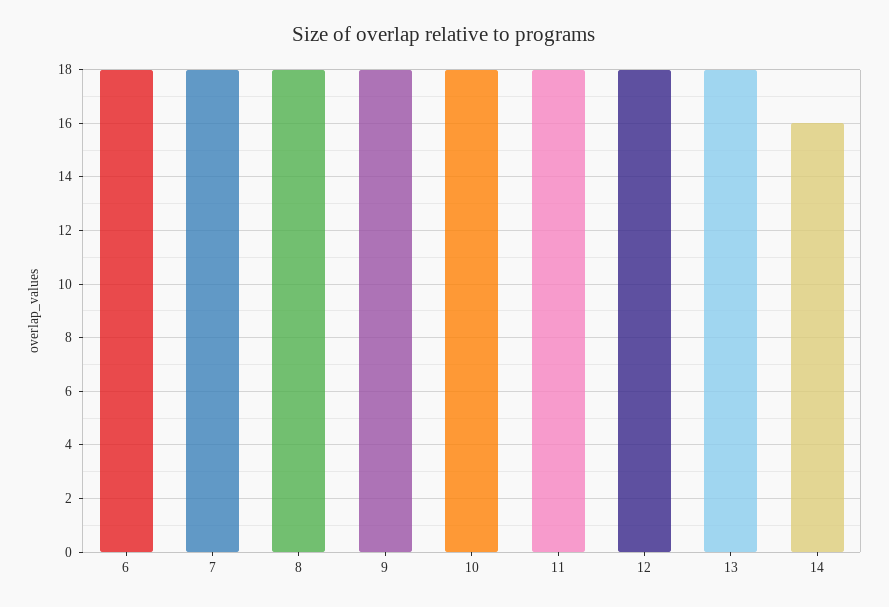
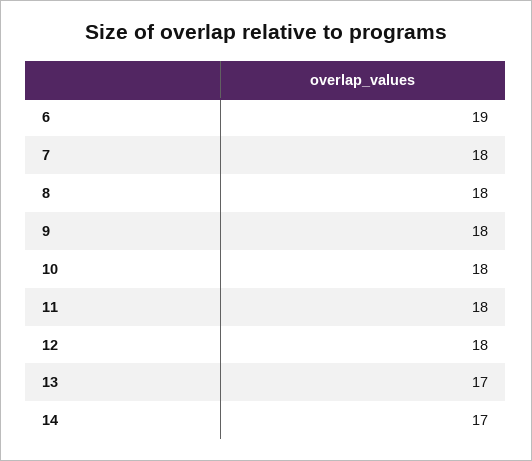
6: 18 -> 19
13: 18 -> 17
14: 16 -> 17

